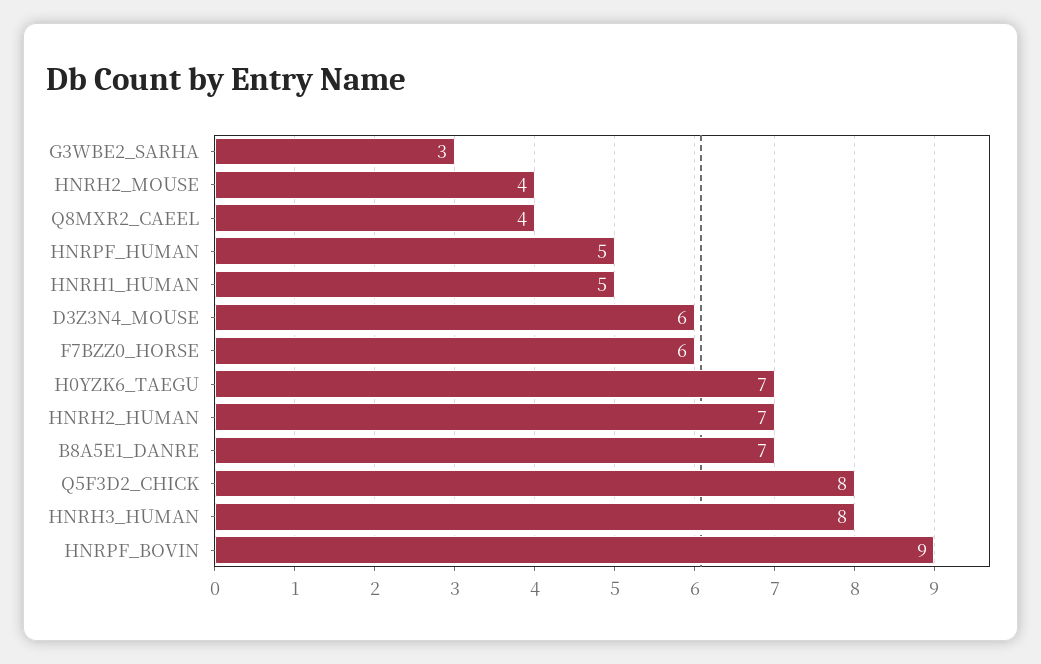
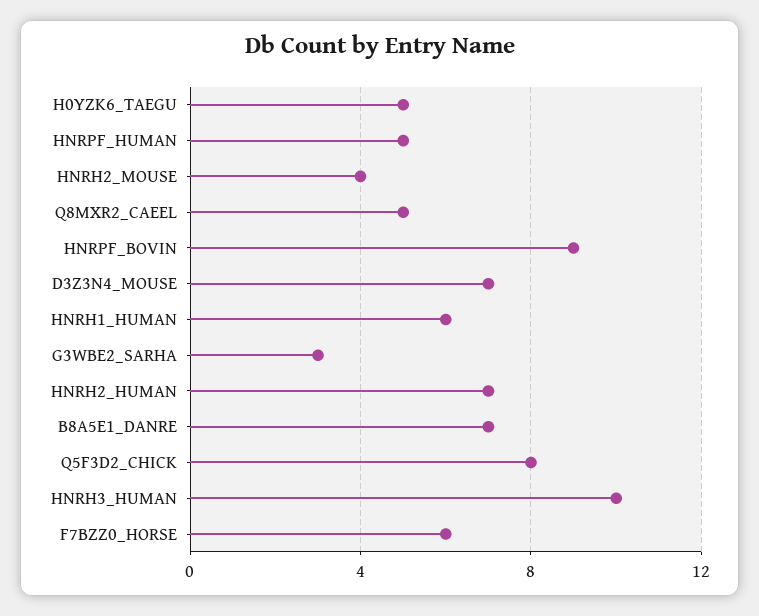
Q8MXR2_CAEEL: 4 -> 5
HNRH1_HUMAN: 5 -> 6
D3Z3N4_MOUSE: 6 -> 7
H0YZK6_TAEGU: 7 -> 5
HNRH3_HUMAN: 8 -> 10

